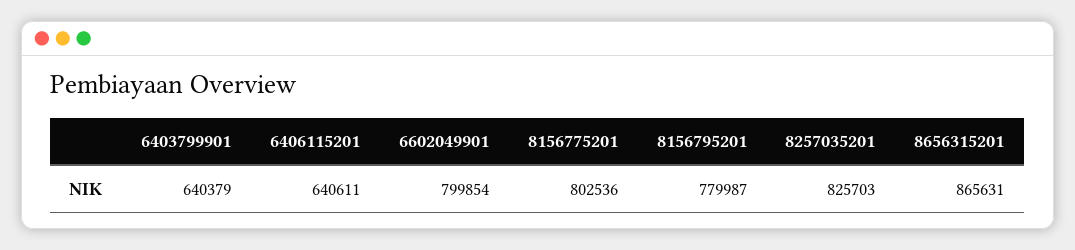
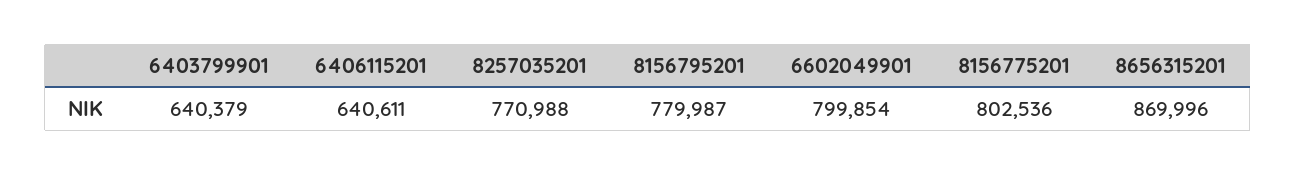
8257035201: 825703 -> 770988
8656315201: 865631 -> 869996

